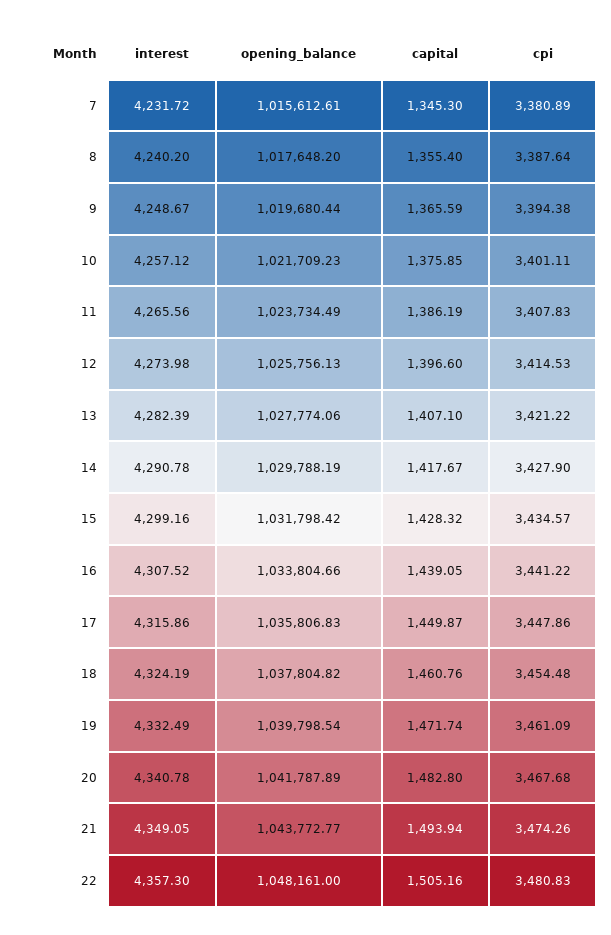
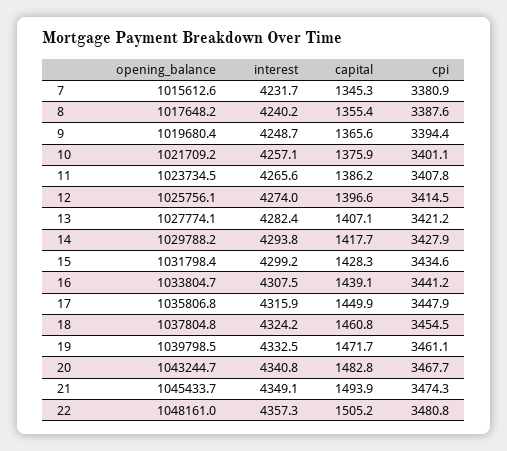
interest, 14: 4290.78 -> 4293.8
opening_balance, 20: 1041787.89 -> 1043244.7
opening_balance, 21: 1043772.77 -> 1045433.7

